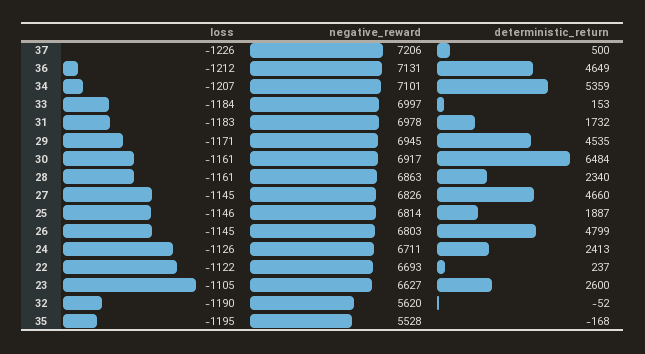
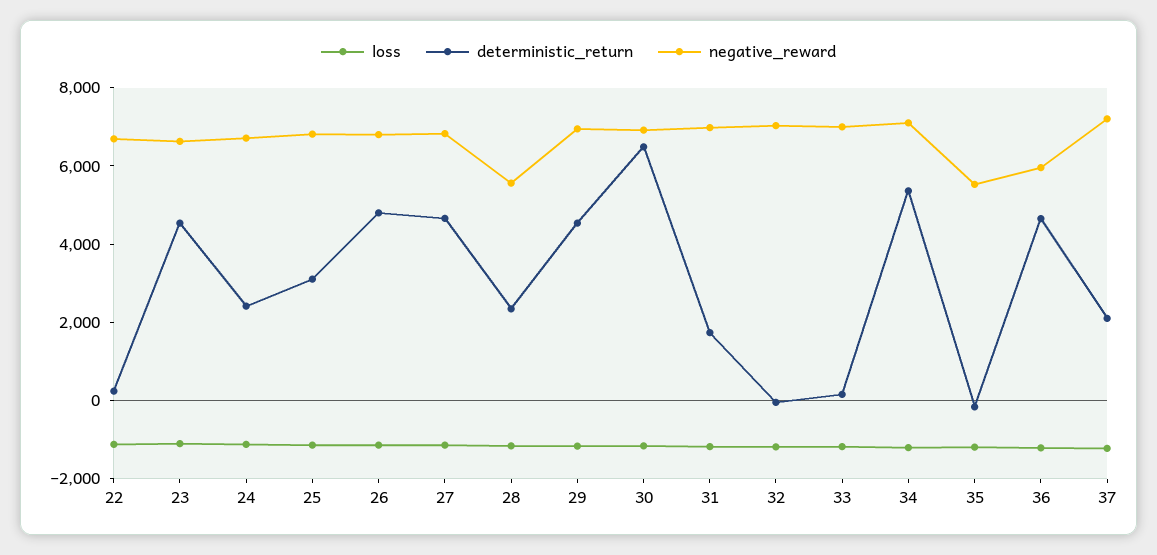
deterministic_return, 37: 500 -> 2000
negative_reward, 36: 7131 -> 6000
negative_reward, 28: 6863 -> 5500
deterministic_return, 25: 1887 -> 3000
deterministic_return, 23: 2600 -> 4500
negative_reward, 32: 5620 -> 7000

